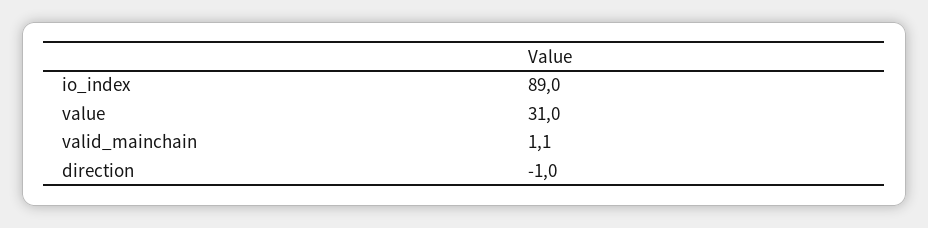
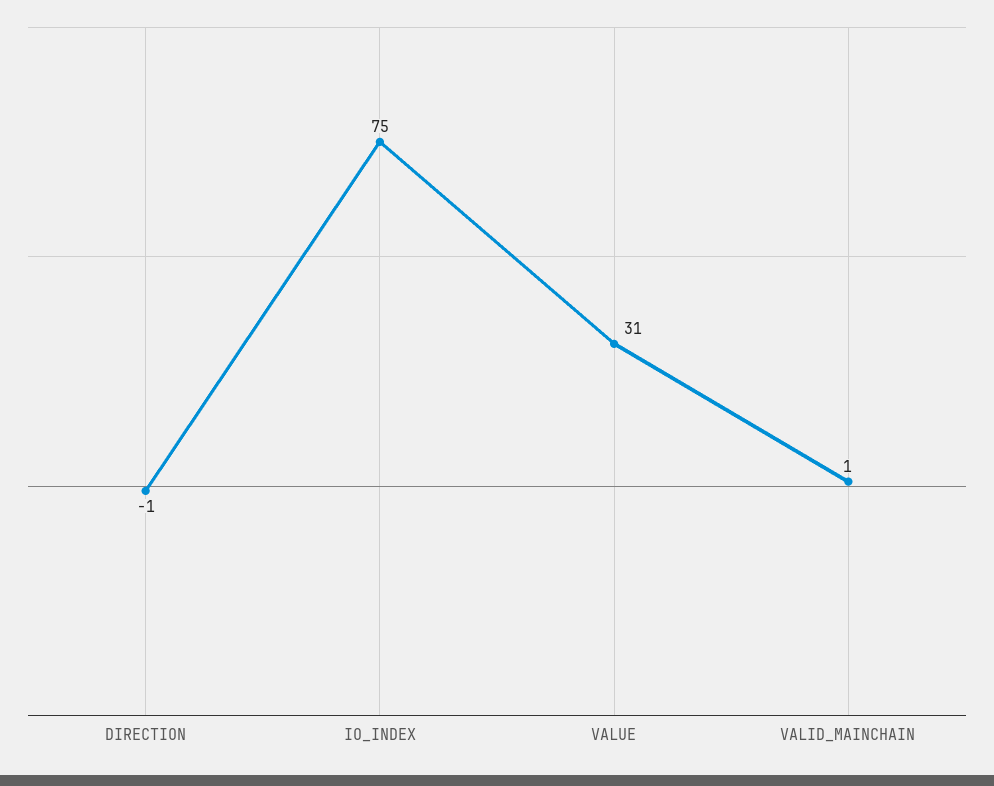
io_index: 89 -> 75
valid_mainchain: 1.1 -> 1

